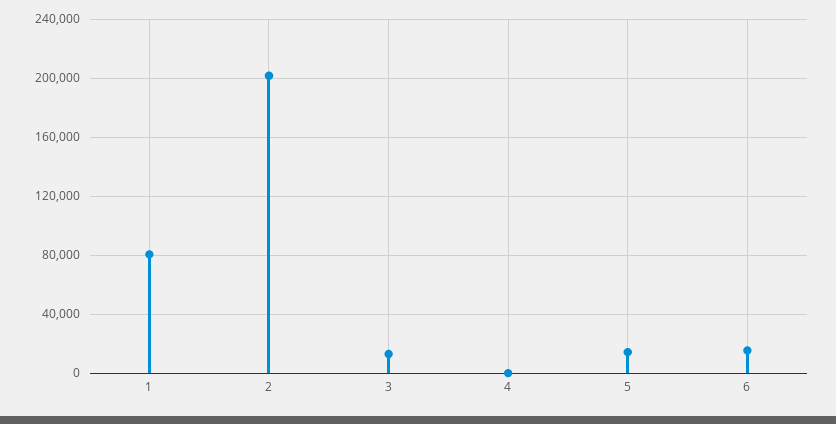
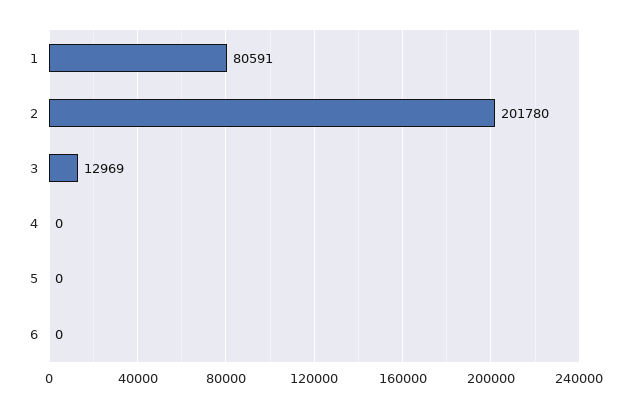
5: 15000 -> 0
6: 15000 -> 0

